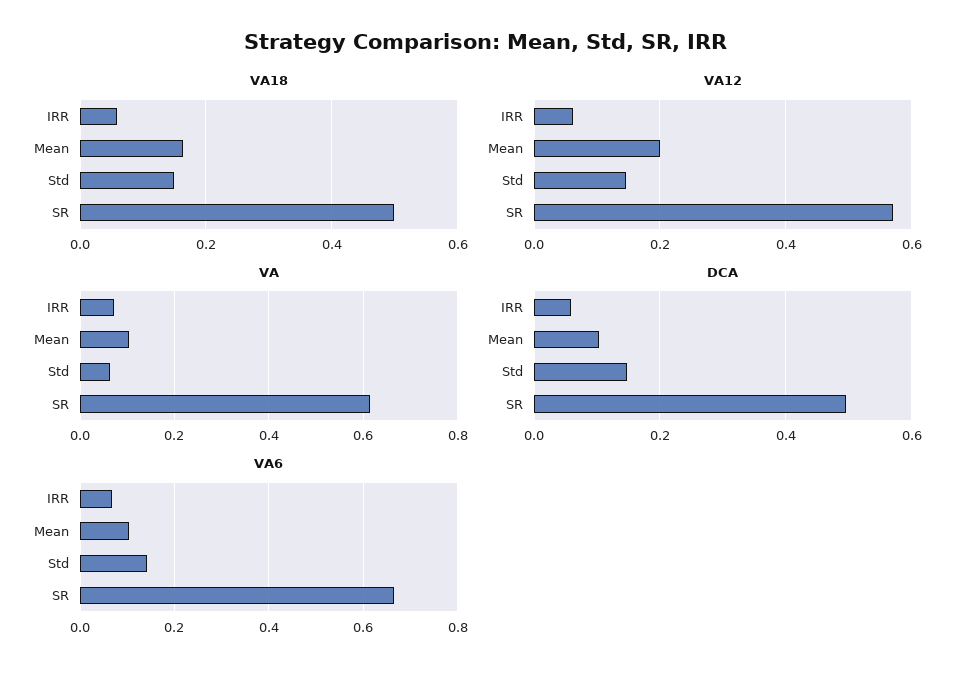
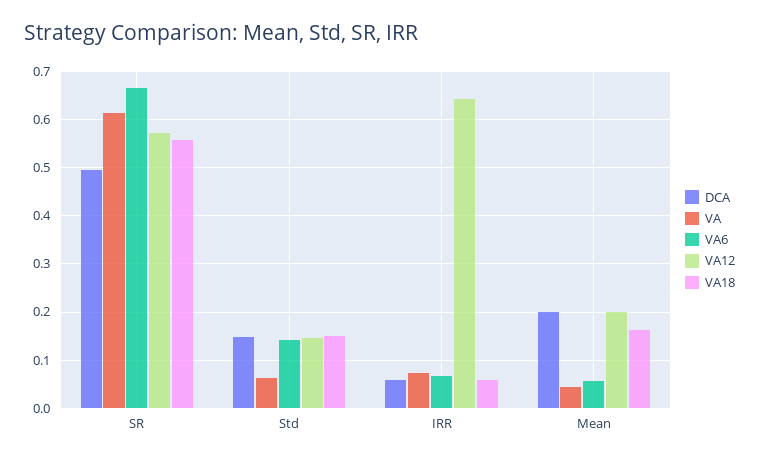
VA18, SR: 0.5 -> 0.56
VA12, IRR: 0.06 -> 0.64
VA, Mean: 0.1 -> 0.04
DCA, Mean: 0.1 -> 0.2
VA6, Mean: 0.1 -> 0.06

